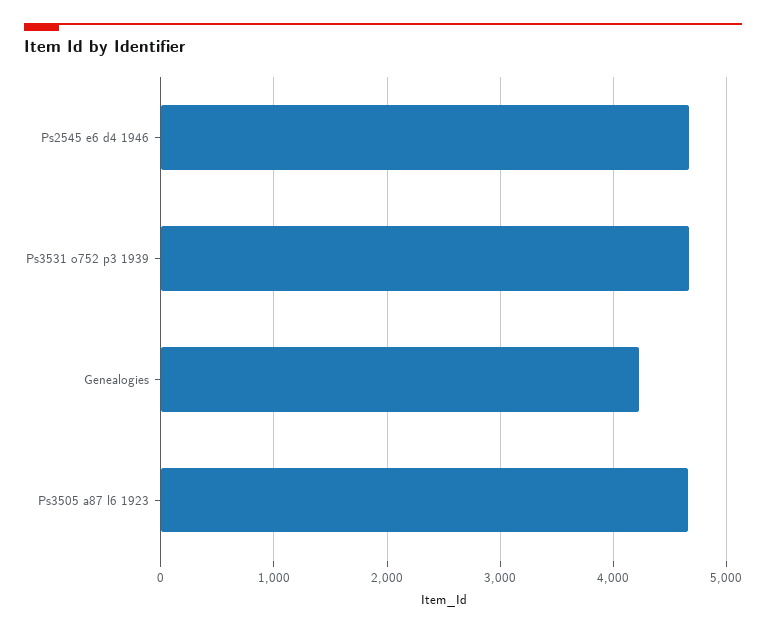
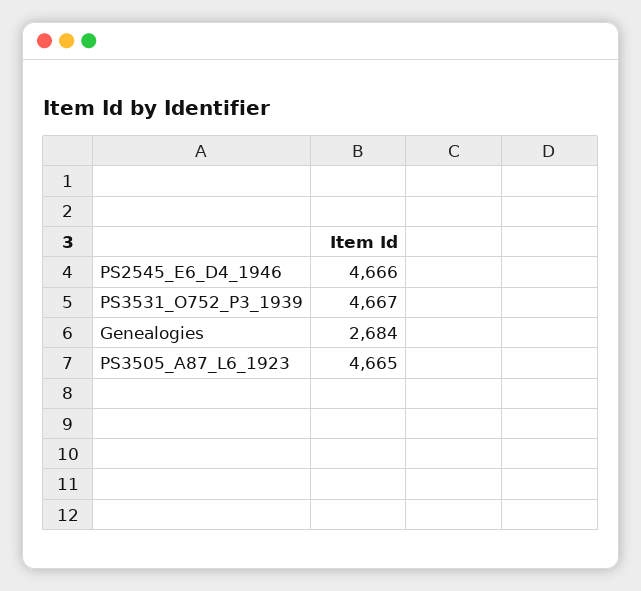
Genealogies: 4200 -> 2684

